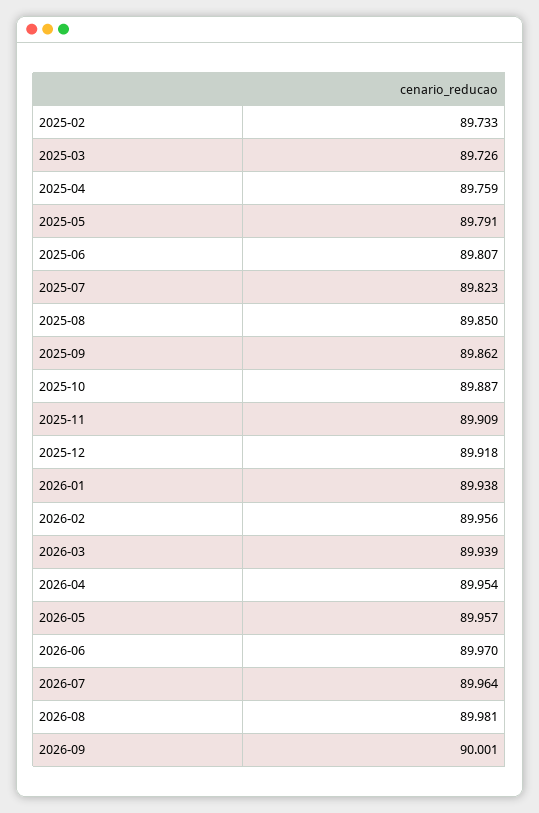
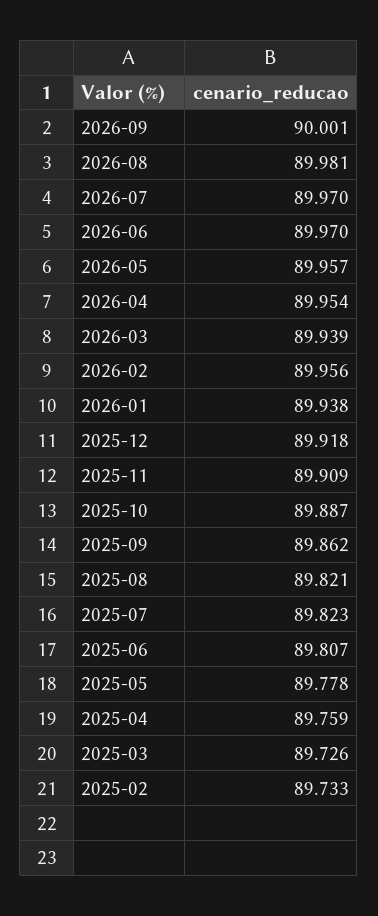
2025-05: 89.791 -> 89.778
2025-08: 89.85 -> 89.821
2026-07: 89.964 -> 89.97

